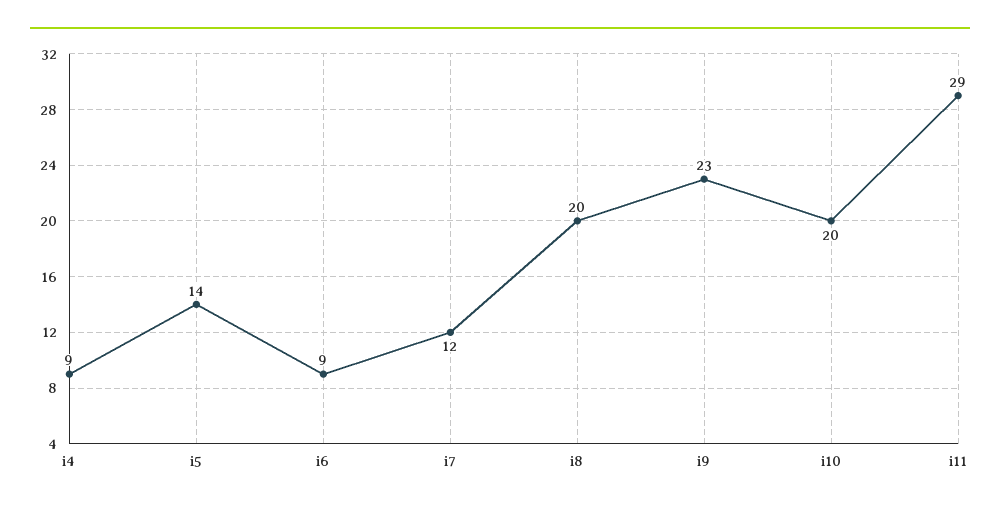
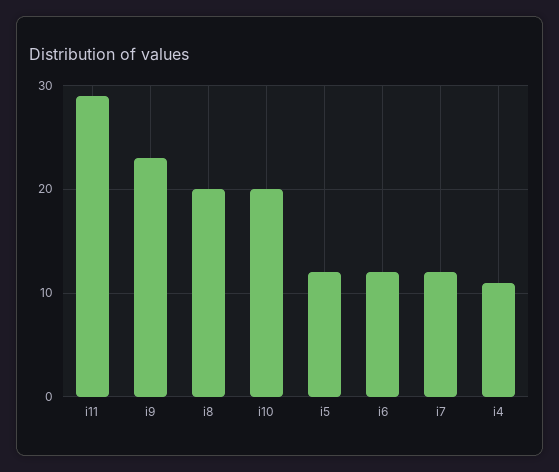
i4: 9 -> 11
i5: 14 -> 12
i6: 9 -> 12

